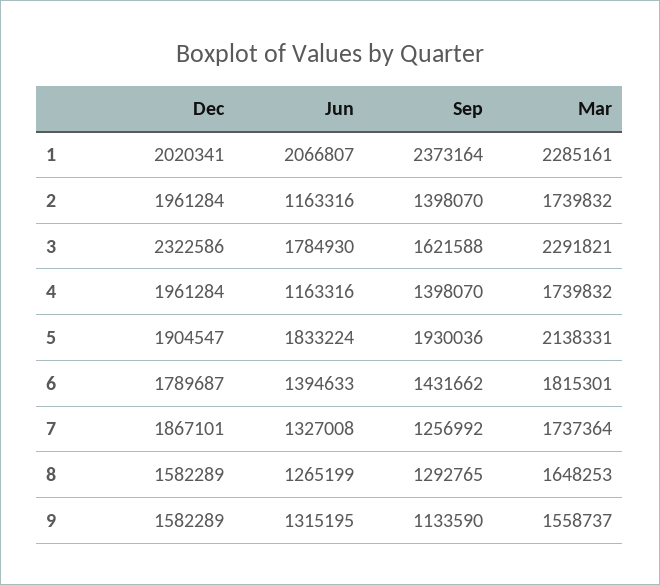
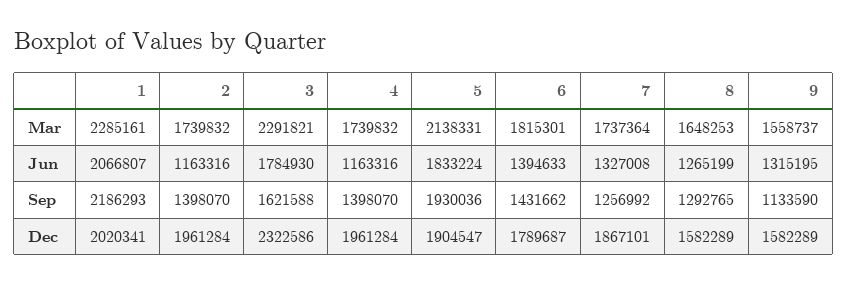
Sep, 1: 2373164 -> 2186293

